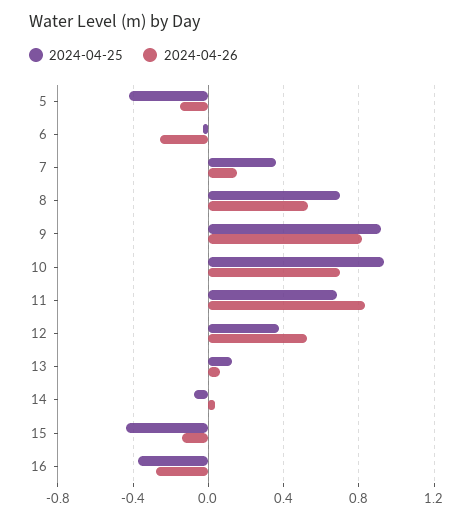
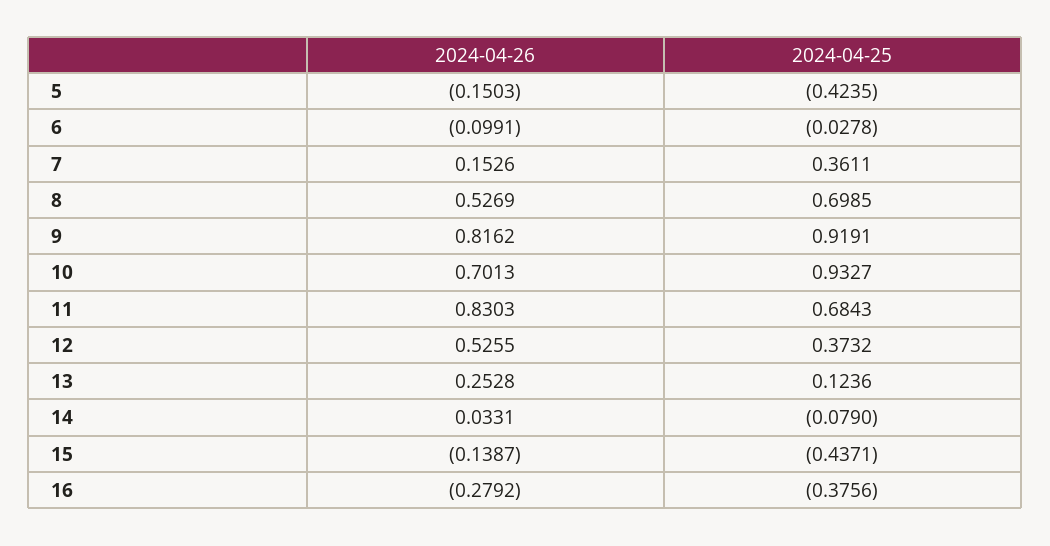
2024-04-26, 6: -0.25 -> -0.0991
2024-04-26, 13: 0.05 -> 0.2528

